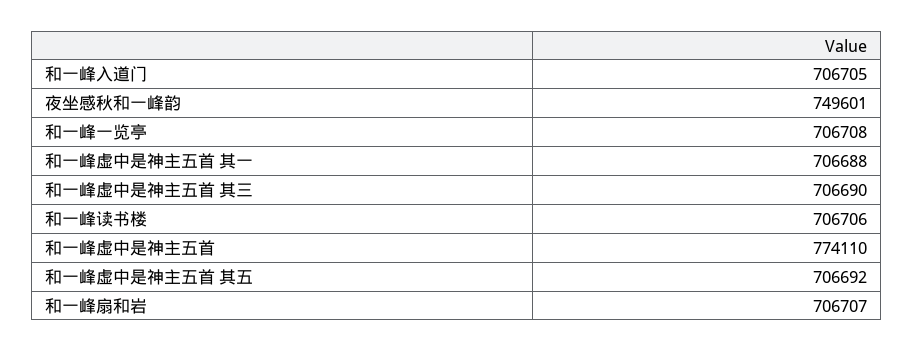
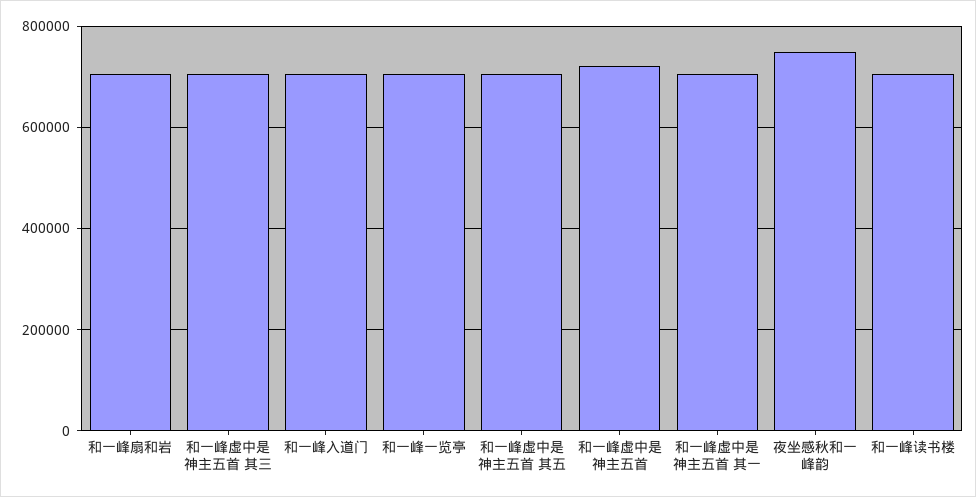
和一峰虚中是神主五首: 774110 -> 720000

